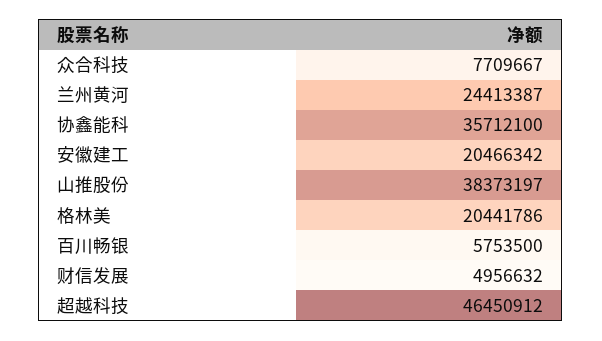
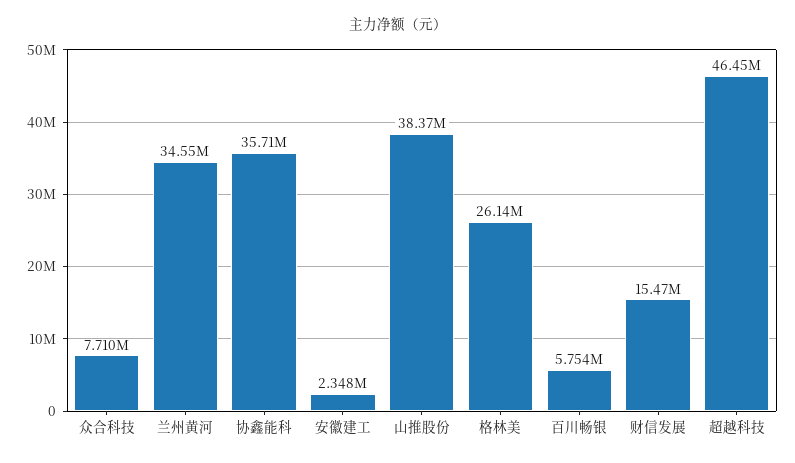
兰州黄河: 24413387 -> 34550000
安徽建工: 20466342 -> 2348000
格林美: 20441786 -> 26140000
财信发展: 4956632 -> 15470000

